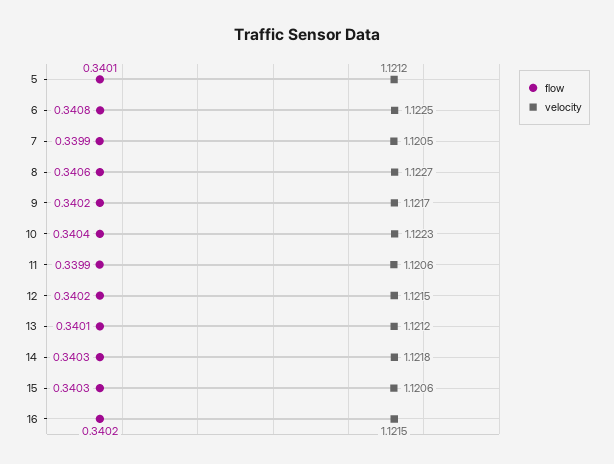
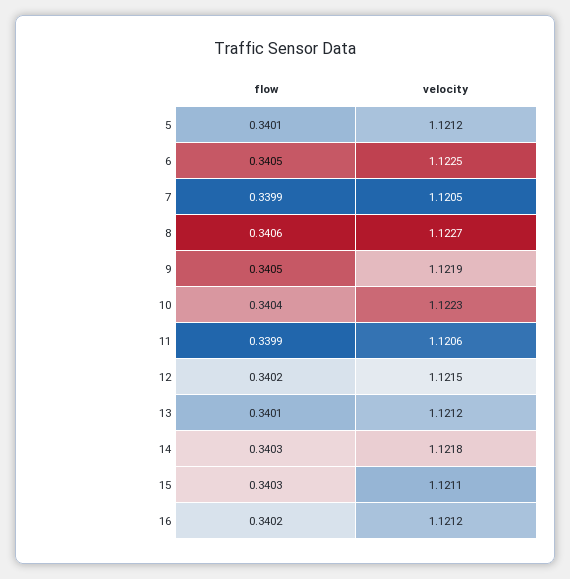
flow, 6: 0.3408 -> 0.3405
flow, 9: 0.3402 -> 0.3405
velocity, 9: 1.1217 -> 1.1219
velocity, 15: 1.1206 -> 1.1211
velocity, 16: 1.1215 -> 1.1212

